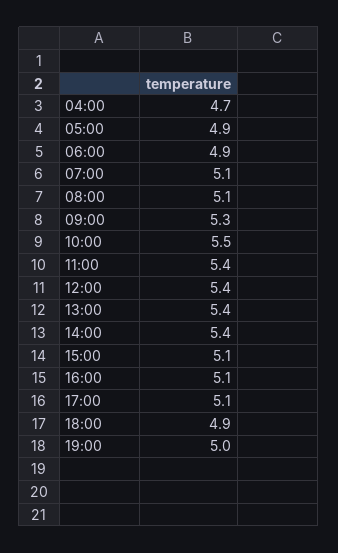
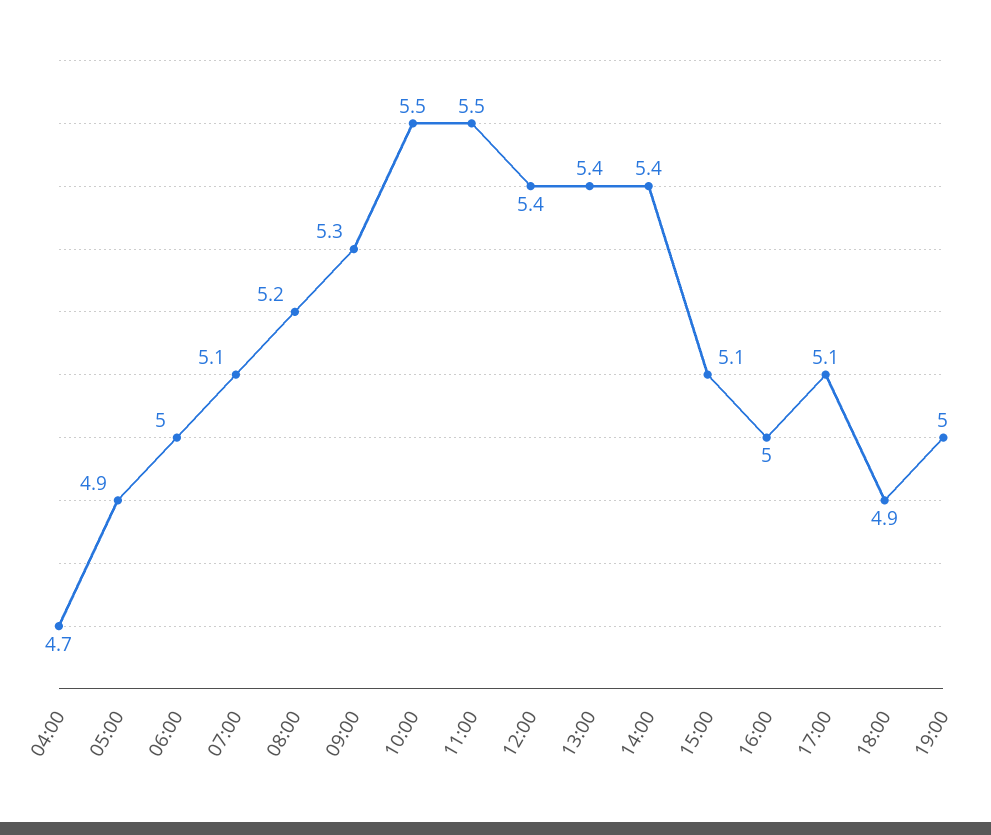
06:00: 4.9 -> 5
08:00: 5.1 -> 5.2
11:00: 5.4 -> 5.5
16:00: 5.1 -> 5

